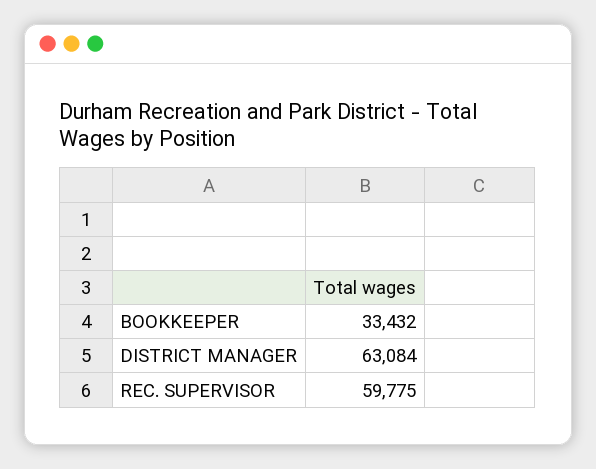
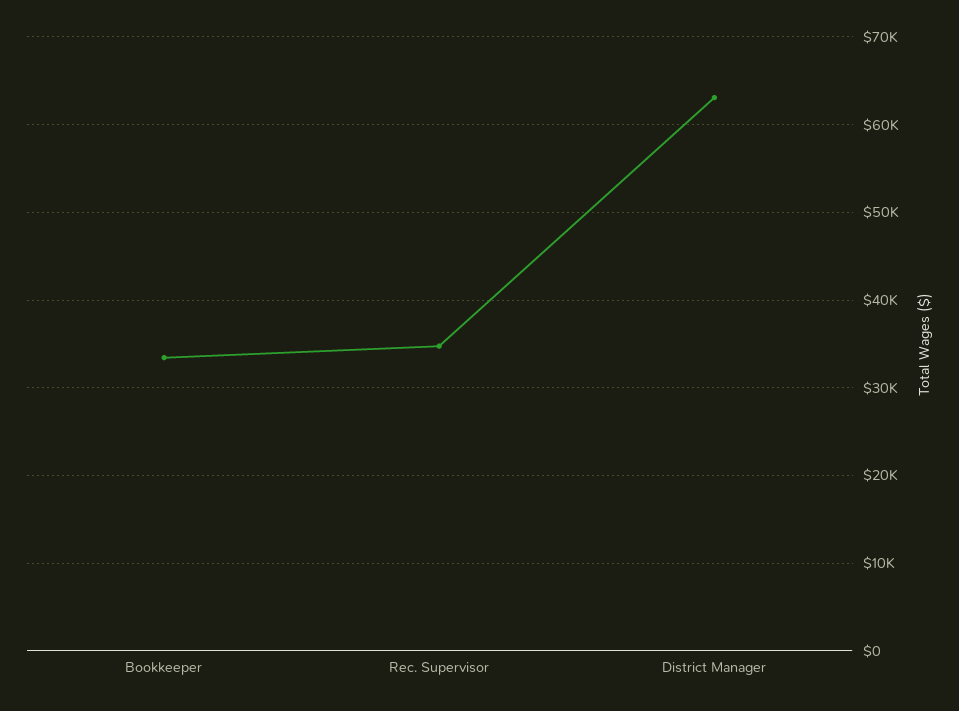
REC. SUPERVISOR: 59775 -> 35000

